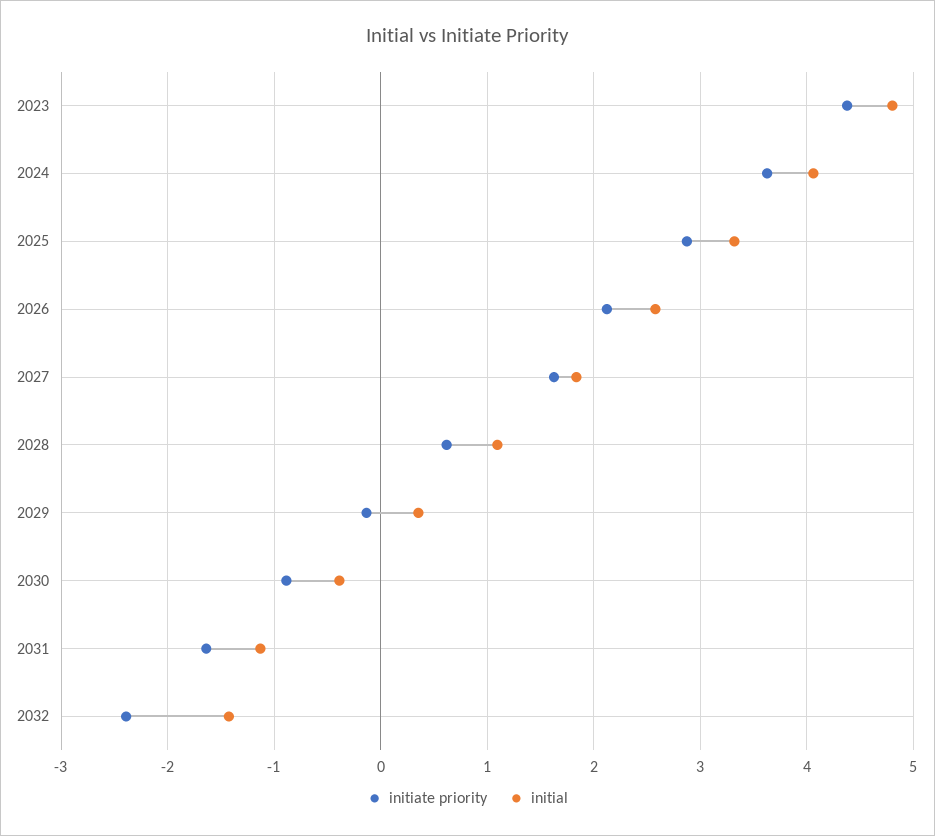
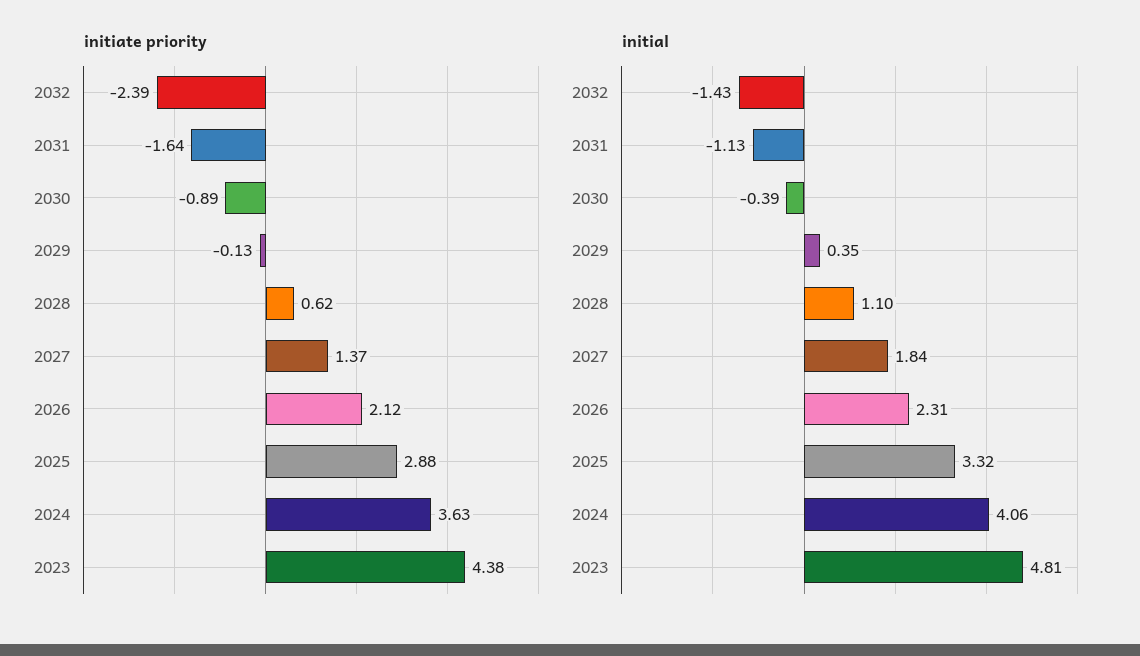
initial, 2026: 2.6 -> 2.31
initiate priority, 2027: 1.6 -> 1.37

